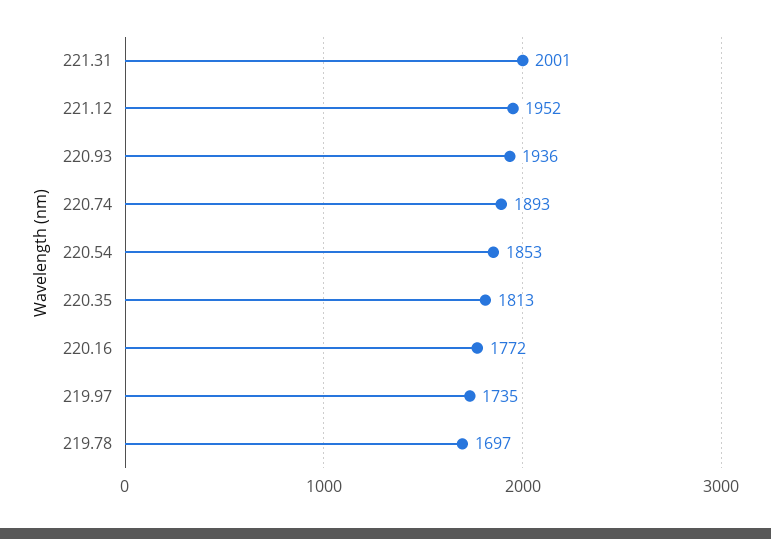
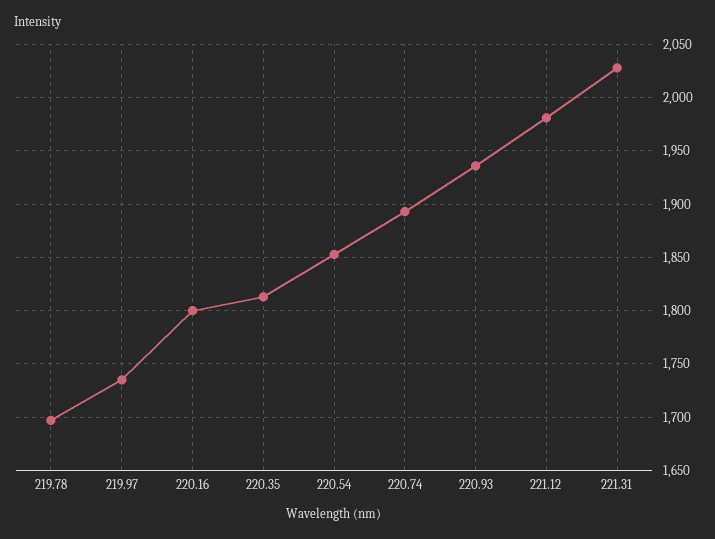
221.31: 2001 -> 2030
221.12: 1952 -> 1980
220.16: 1772 -> 1800

